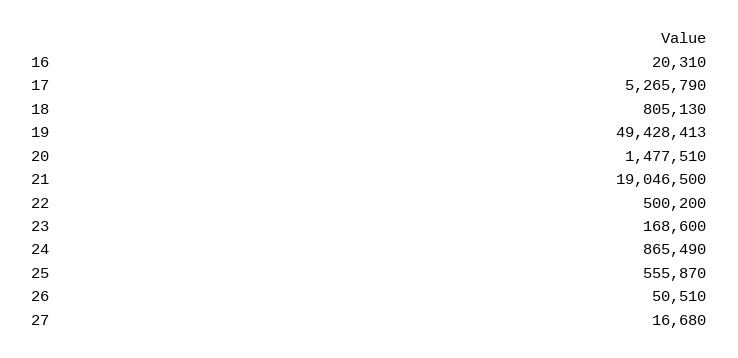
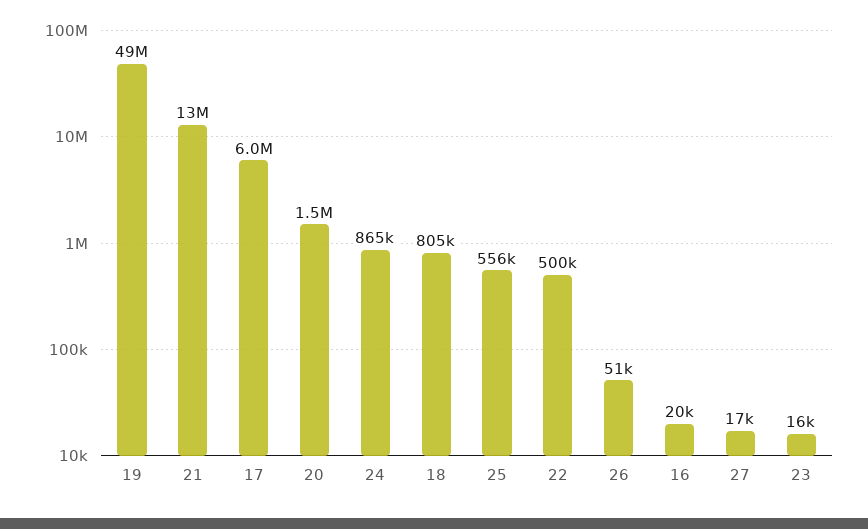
17: 5265790 -> 6000000
21: 19046500 -> 13000000
23: 168600 -> 16000

